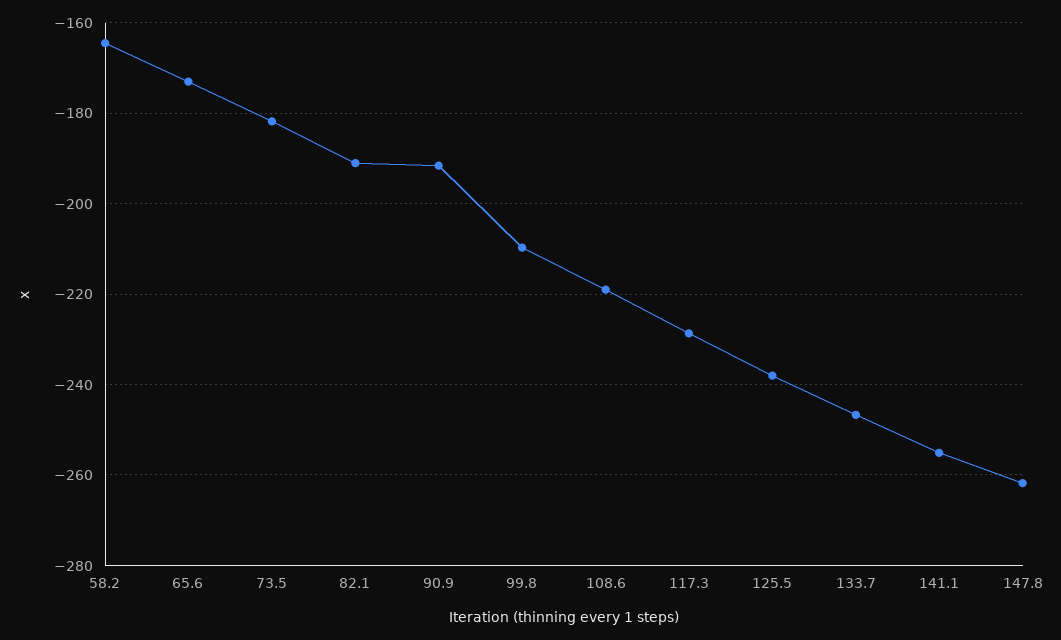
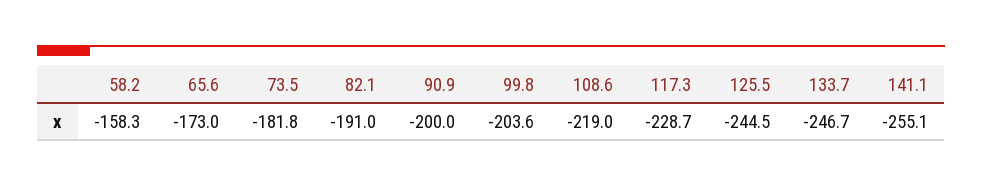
58.2: -164 -> -158.3
90.9: -192 -> -200
99.8: -210 -> -203.6
125.5: -238 -> -244.5
147.8: -262 -> none

